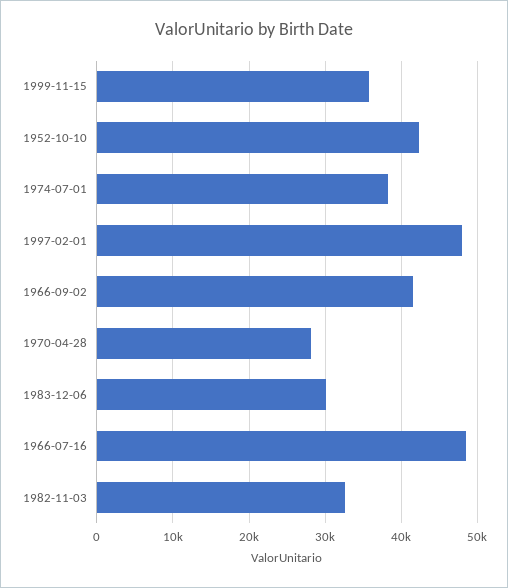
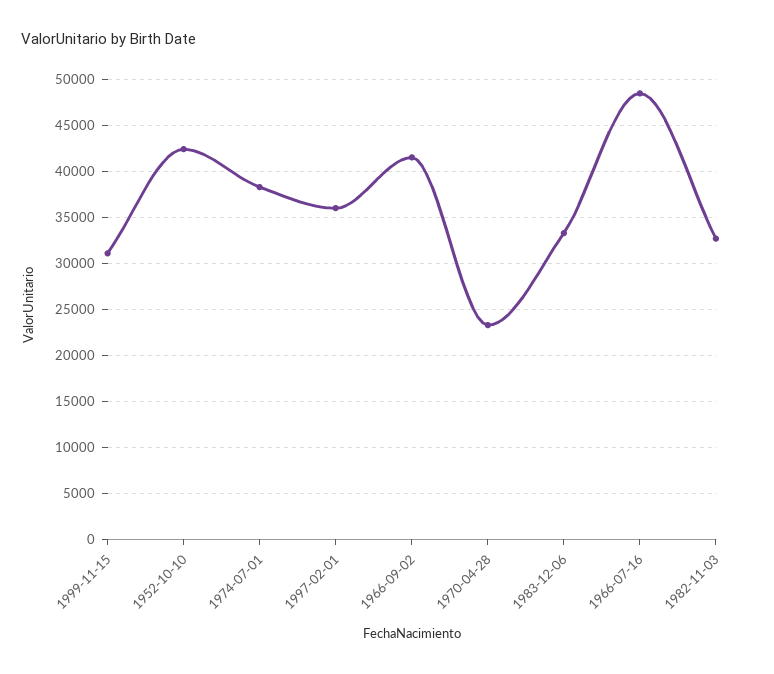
1999-11-15: 36000 -> 31000
1997-02-01: 48000 -> 36000
1970-04-28: 28000 -> 23000
1983-12-06: 30000 -> 33000

